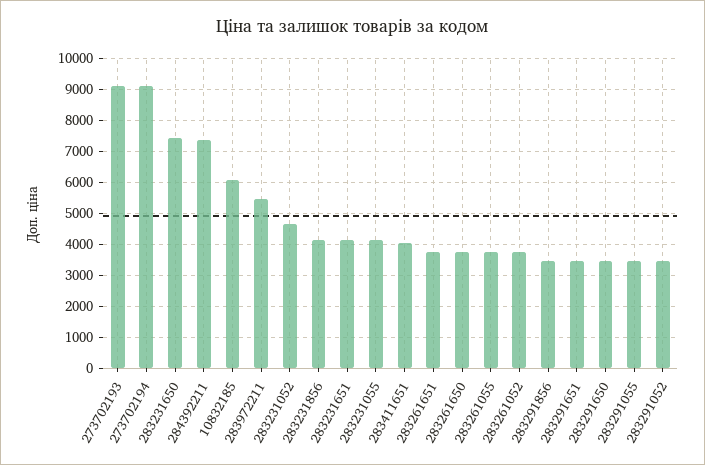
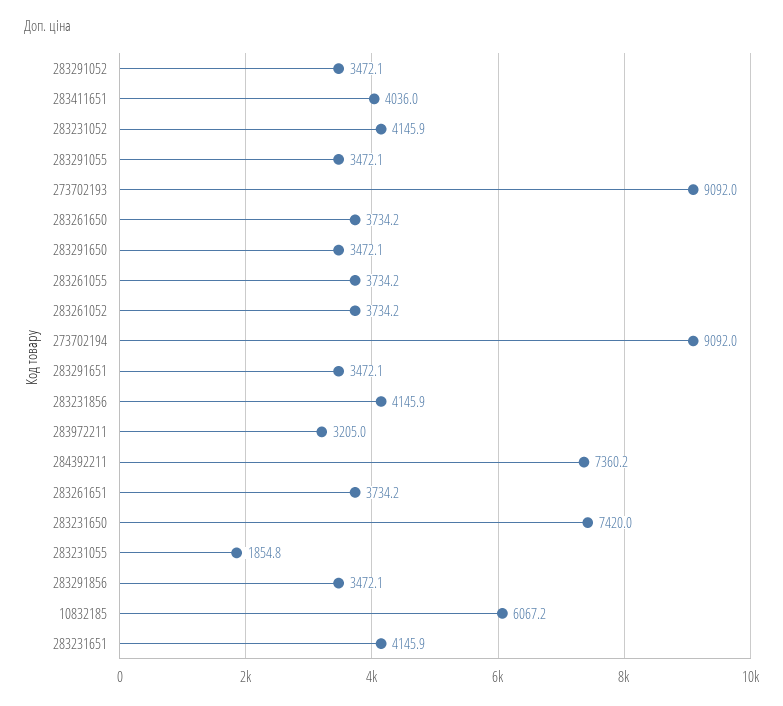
283972211: 5400 -> 3205
283231052: 4600 -> 4145.9
283231055: 4200 -> 1854.8

